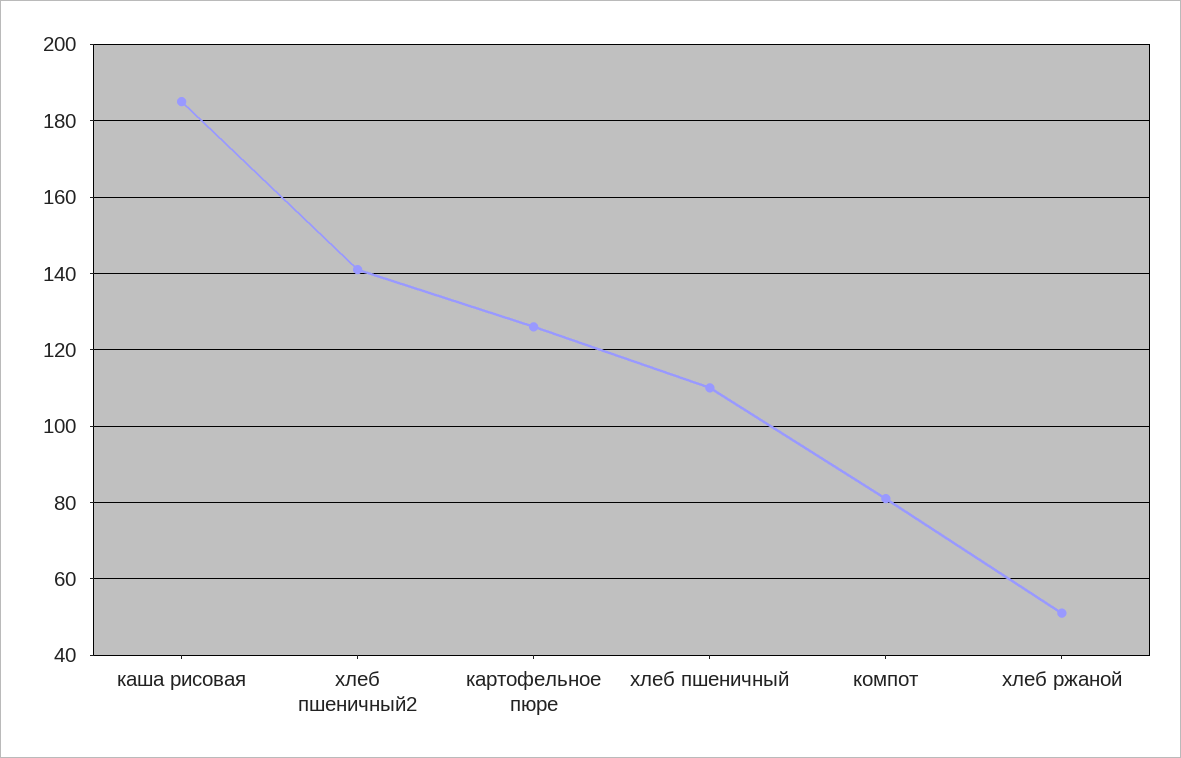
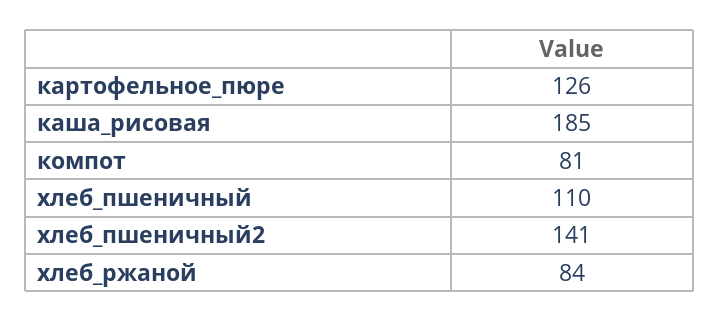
хлеб ржаной: 50 -> 84

